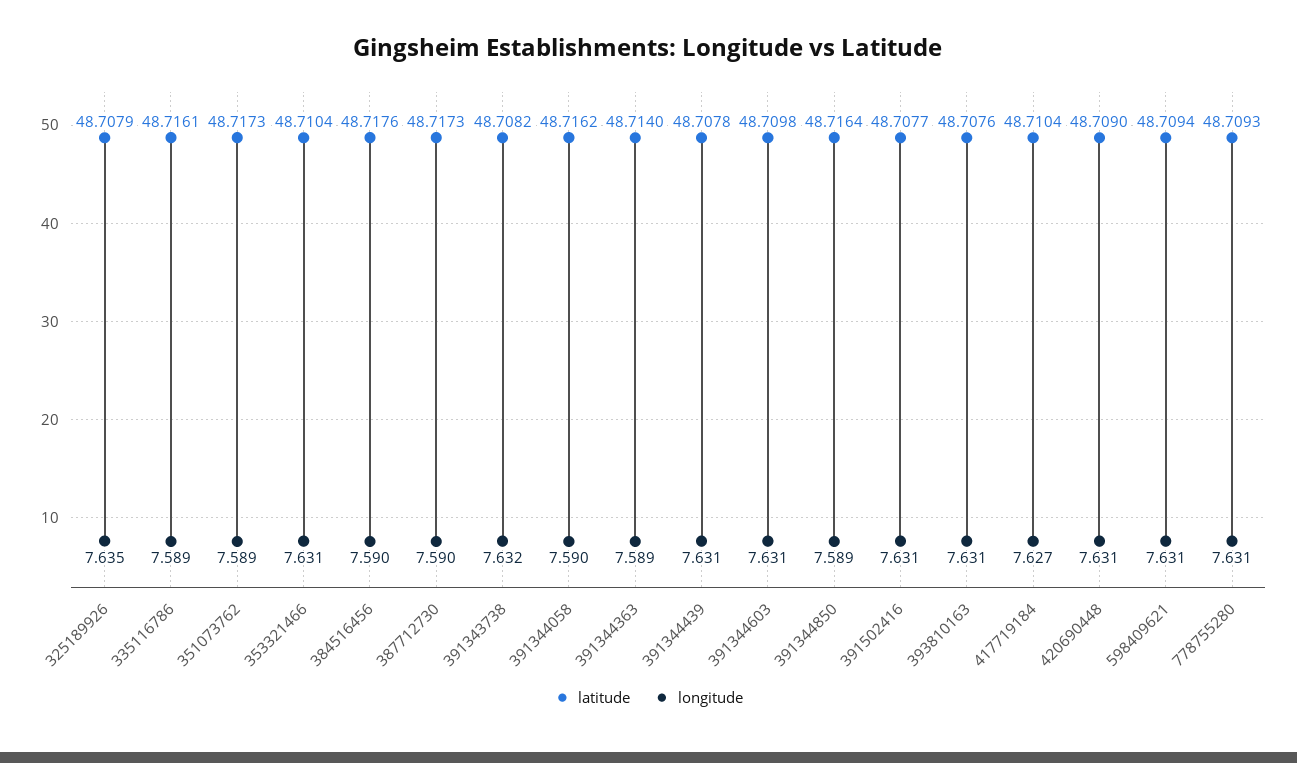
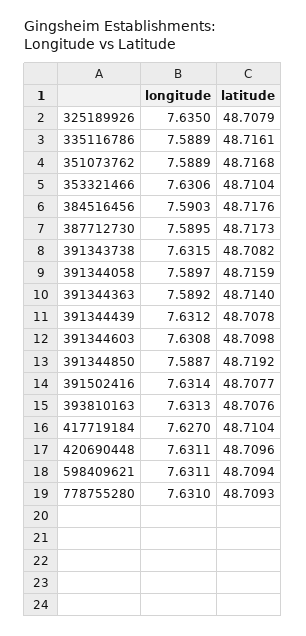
latitude, 351073762: 48.7173 -> 48.7168
latitude, 391344058: 48.7162 -> 48.7159
latitude, 391344850: 48.7164 -> 48.7192
latitude, 420690448: 48.709 -> 48.7096

